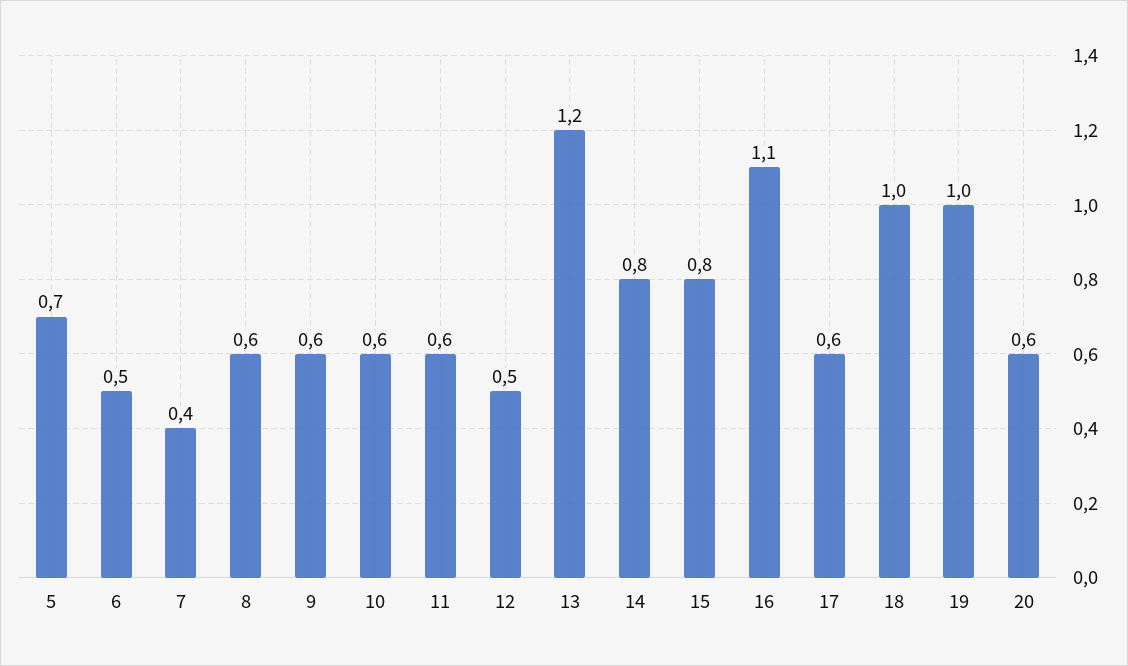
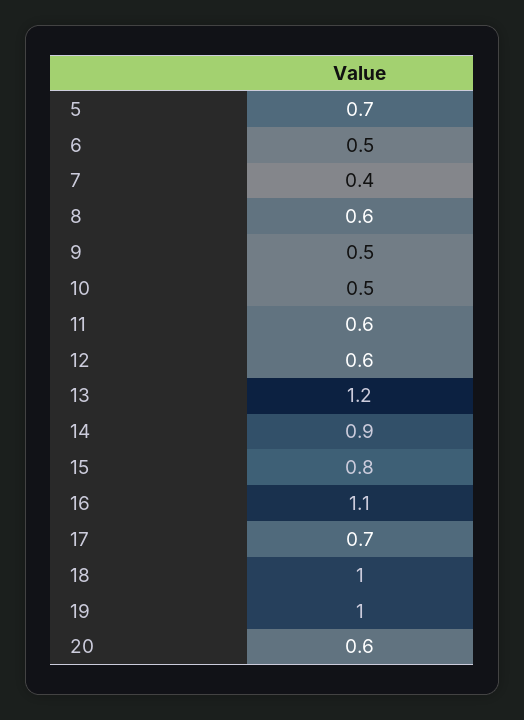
9: 0.6 -> 0.5
10: 0.6 -> 0.5
12: 0.5 -> 0.6
14: 0.8 -> 0.9
17: 0.6 -> 0.7

